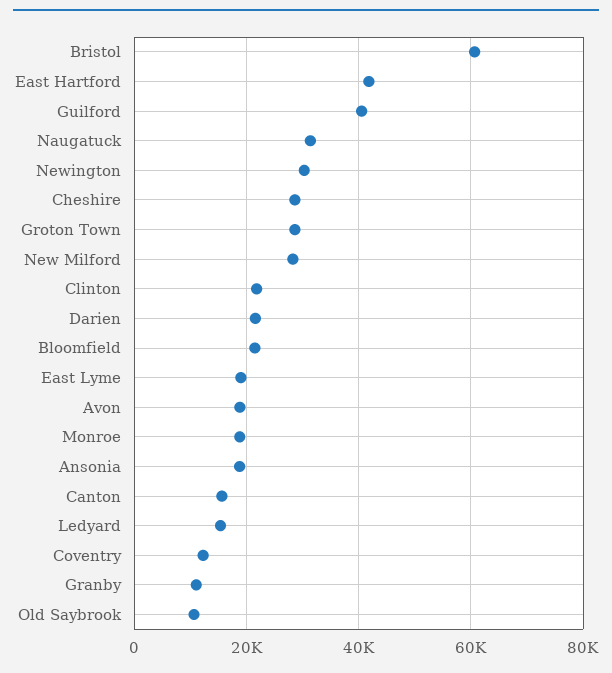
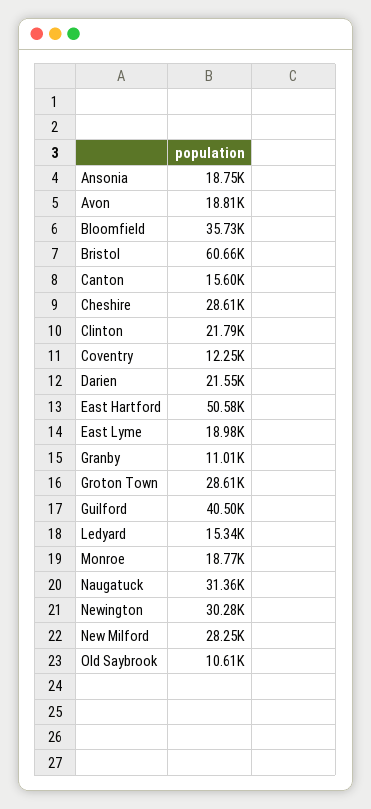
East Hartford: 42000 -> 50580
Bloomfield: 22000 -> 35730

